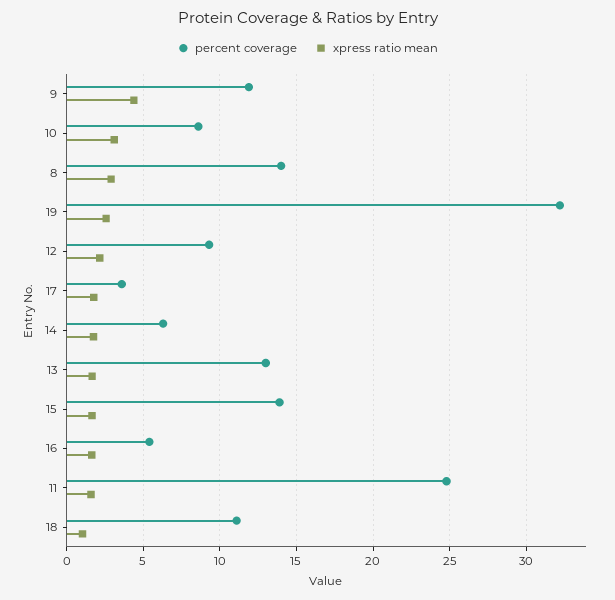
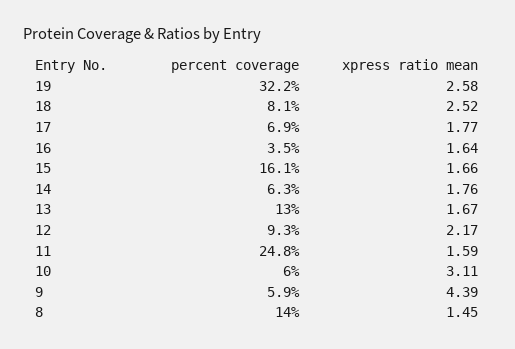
percent coverage, 9: 12 -> 5.9
percent coverage, 10: 8.5 -> 6
xpress ratio mean, 8: 3 -> 1.45
percent coverage, 17: 3.5 -> 6.9
percent coverage, 15: 14 -> 16.1
percent coverage, 16: 5.5 -> 3.5
percent coverage, 18: 11 -> 8.1
xpress ratio mean, 18: 1 -> 2.52

